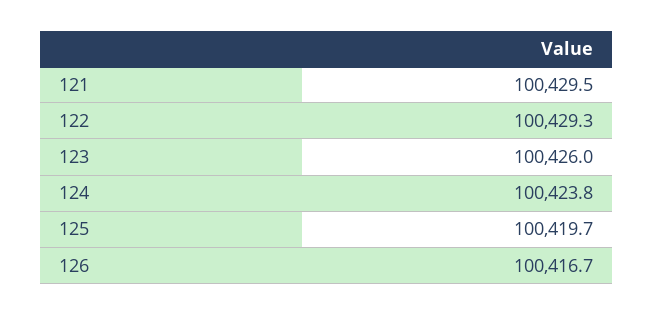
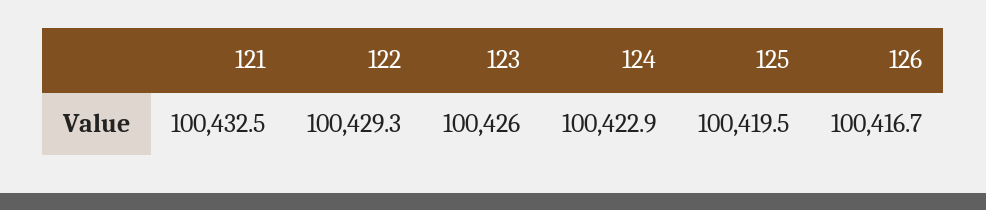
121: 100429.5 -> 100432.5
124: 100423.8 -> 100422.9
125: 100419.7 -> 100419.5

